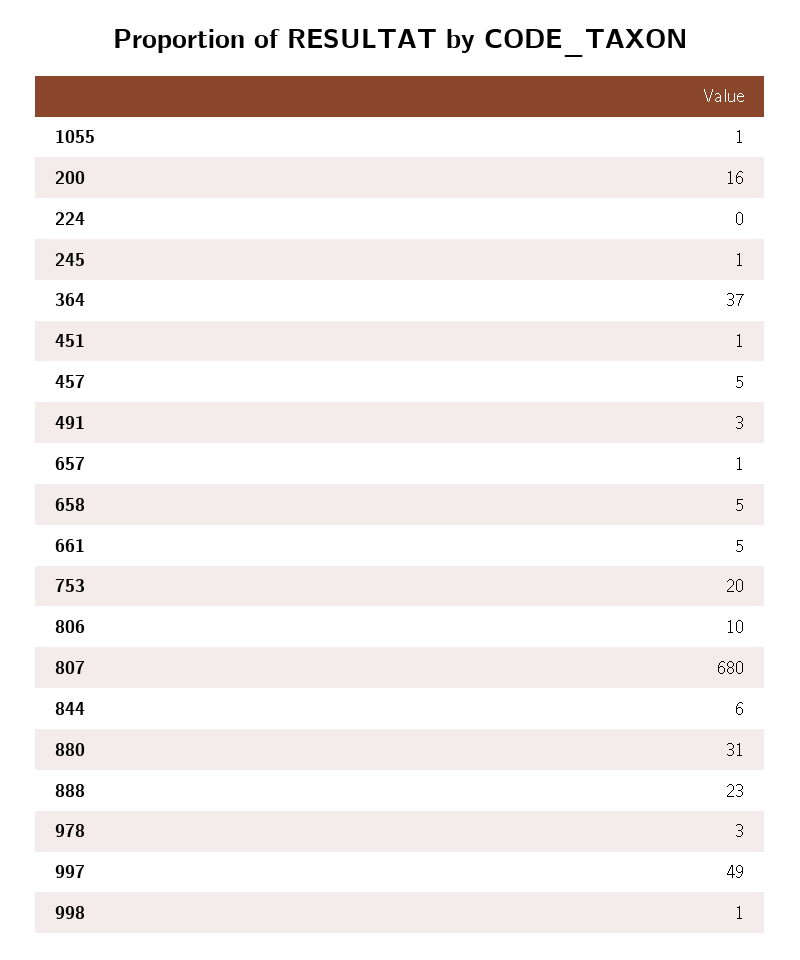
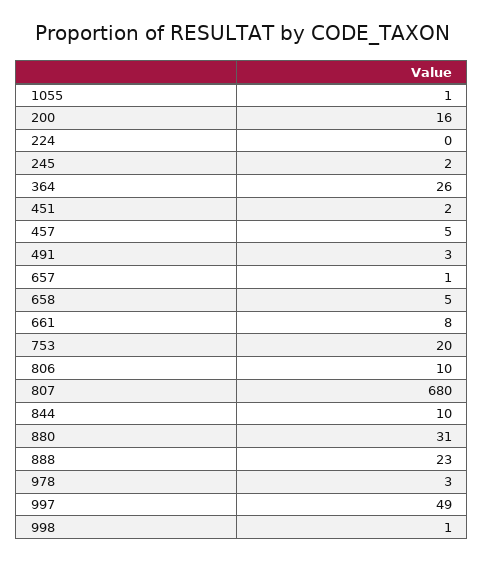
245: 1 -> 2
364: 37 -> 26
451: 1 -> 2
661: 5 -> 8
844: 6 -> 10

